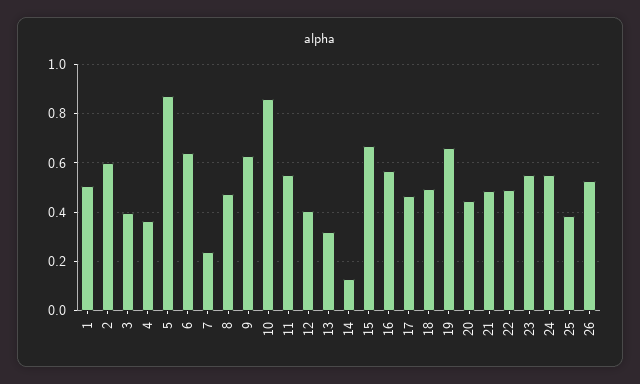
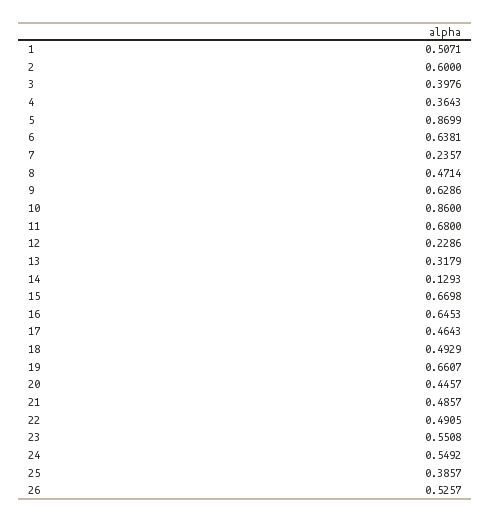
11: 0.55 -> 0.68
12: 0.4 -> 0.2286
16: 0.575 -> 0.6453

